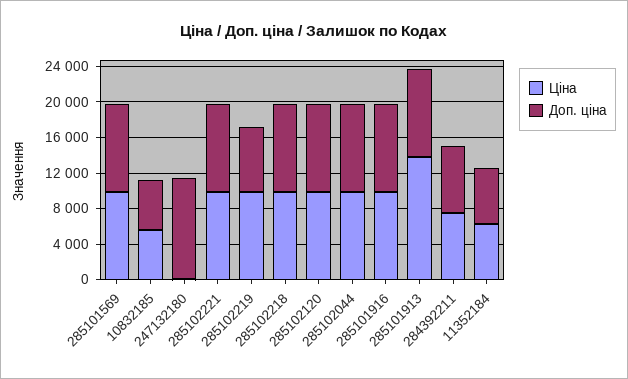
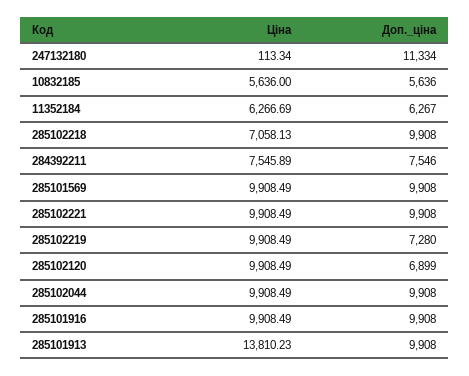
Ціна, 285102218: 10000 -> 7058.13
Доп. ціна, 285102120: 10000 -> 6899

